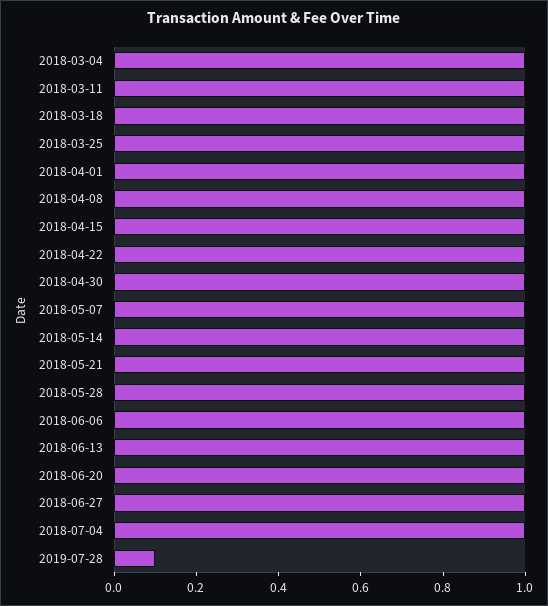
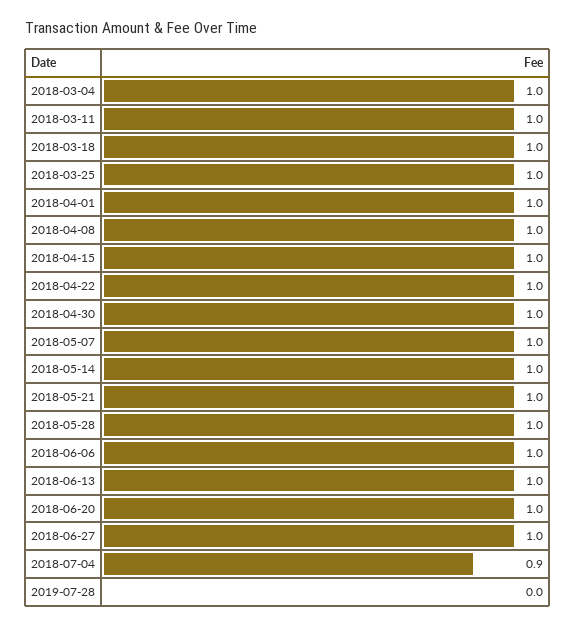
2018-07-04: 1 -> 0.9
2019-07-28: 0.1 -> 0

